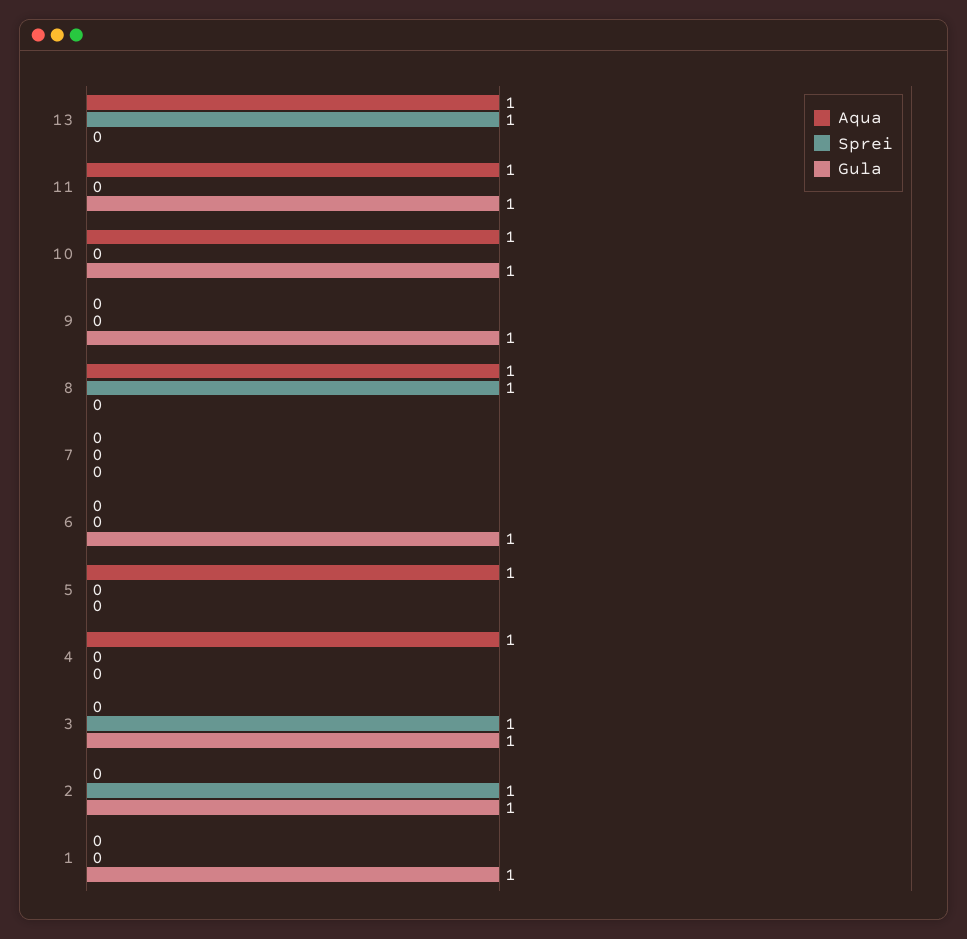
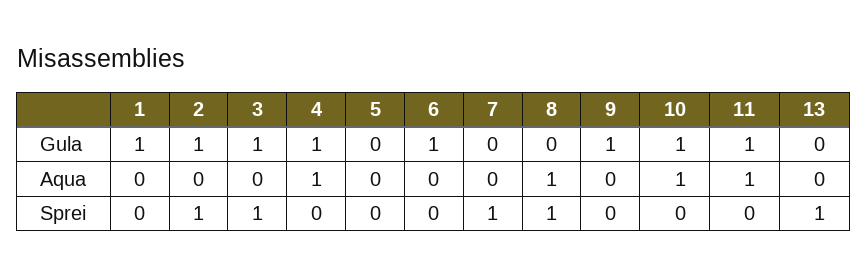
Aqua, 13: 1 -> 0
Sprei, 7: 0 -> 1
Aqua, 5: 1 -> 0
Gula, 4: 0 -> 1

